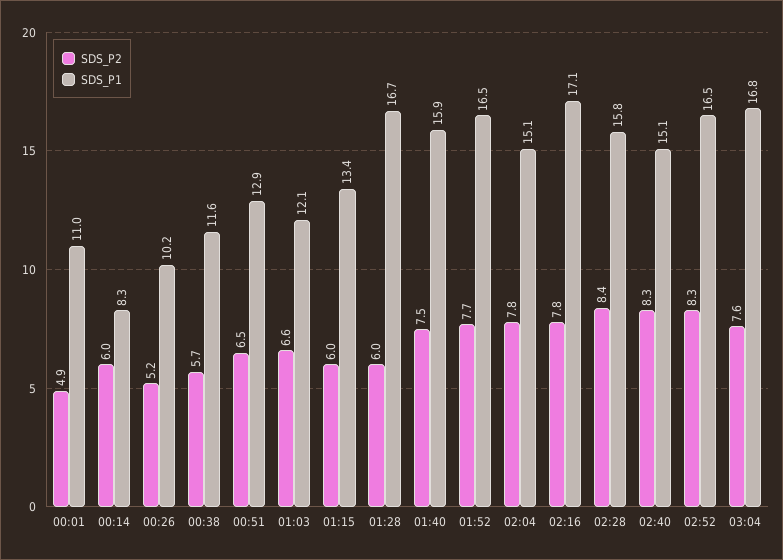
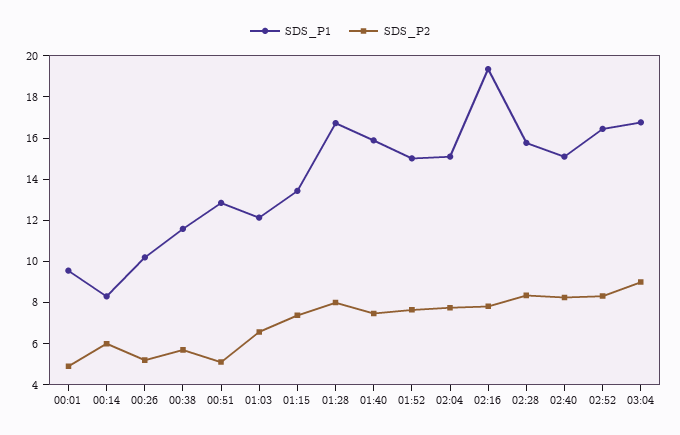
SDS_P1, 00:01: 11 -> 9.5
SDS_P2, 00:51: 6.5 -> 5
SDS_P2, 01:15: 6 -> 7.5
SDS_P2, 01:28: 6 -> 8
SDS_P1, 01:52: 16.5 -> 15
SDS_P1, 02:16: 17.1 -> 19.5
SDS_P2, 03:04: 7.6 -> 9

